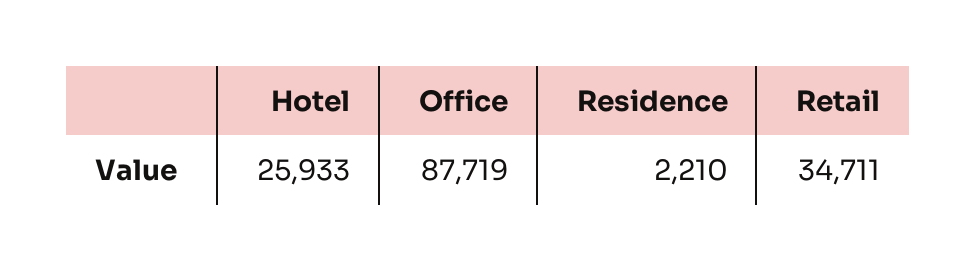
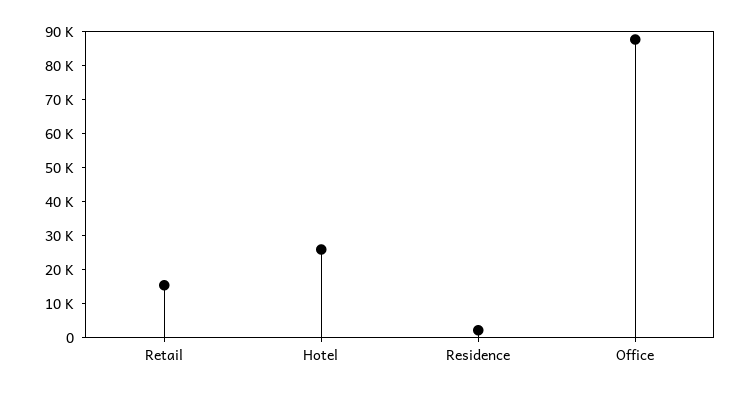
Retail: 34711 -> 15000

